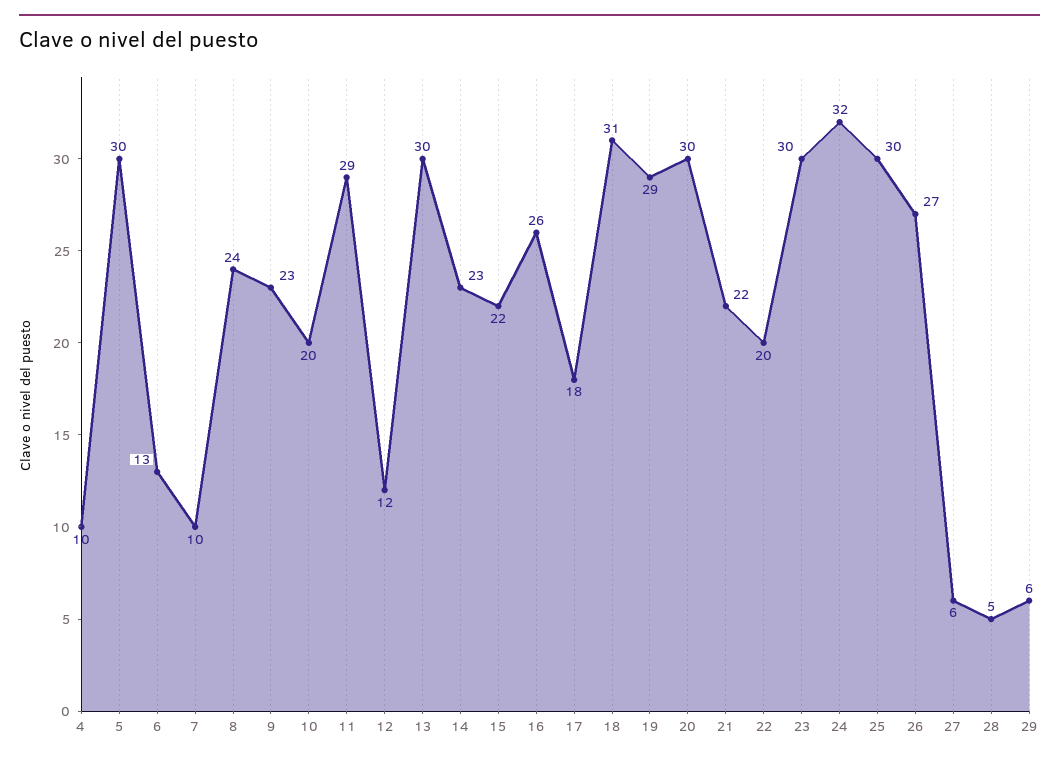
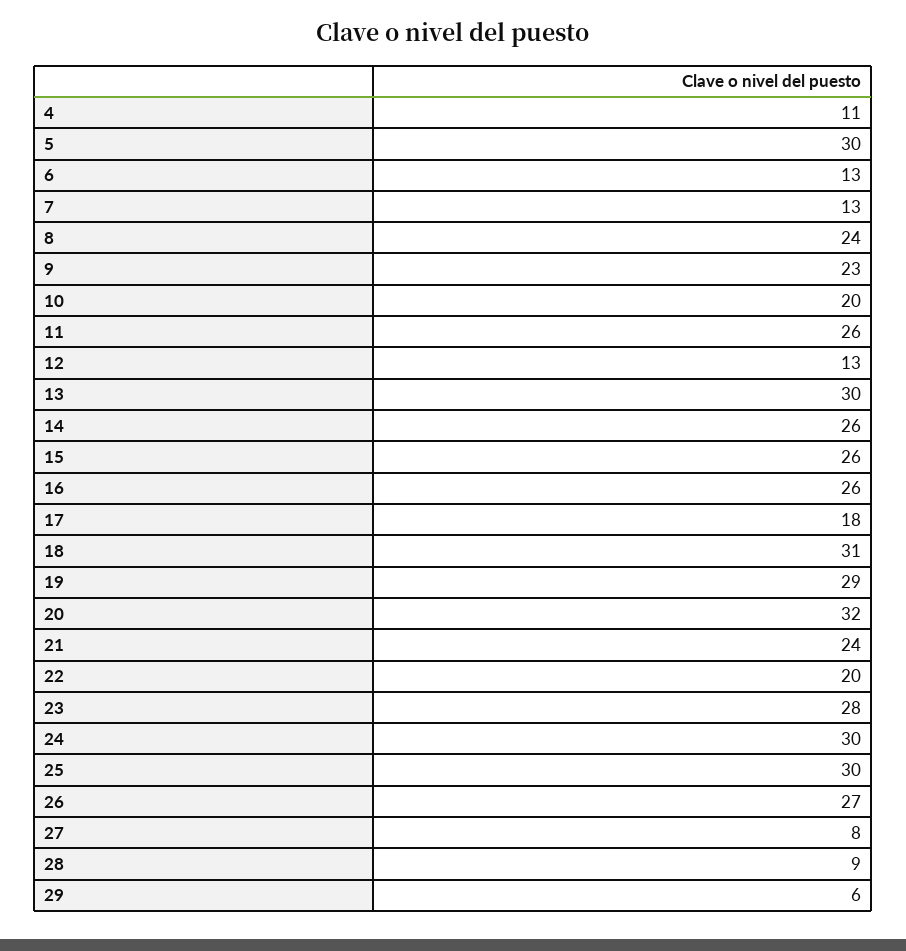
4: 10 -> 11
7: 10 -> 13
11: 29 -> 26
12: 12 -> 13
14: 23 -> 26
15: 22 -> 26
20: 30 -> 32
21: 22 -> 24
23: 30 -> 28
24: 32 -> 30
27: 6 -> 8
28: 5 -> 9

